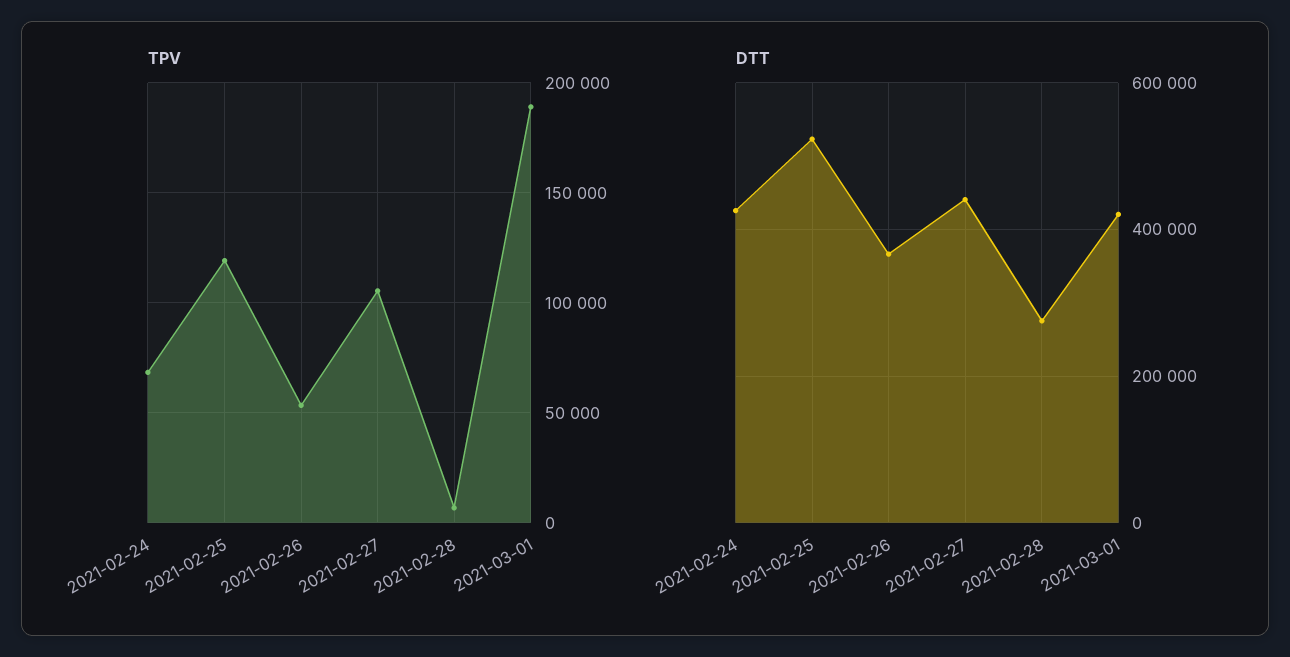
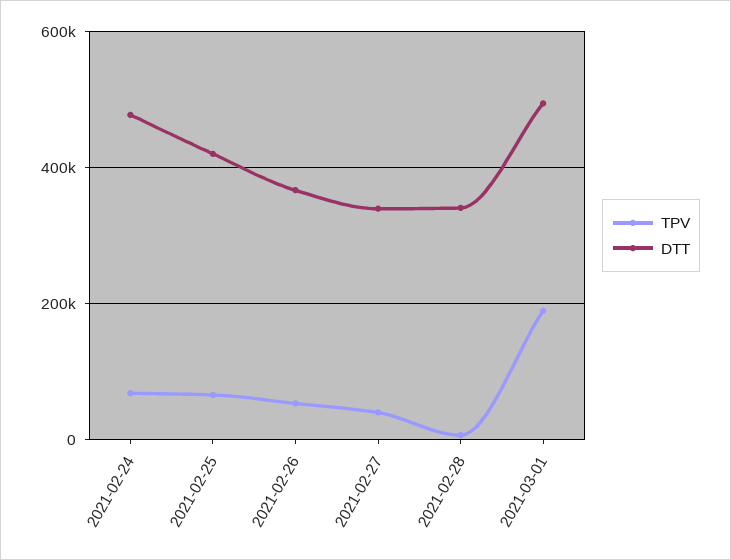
TPV, 2021-02-25: 120000 -> 60000
TPV, 2021-02-27: 105000 -> 40000
DTT, 2021-02-24: 420000 -> 480000
DTT, 2021-02-25: 520000 -> 420000
DTT, 2021-02-27: 440000 -> 340000
DTT, 2021-02-28: 280000 -> 340000
DTT, 2021-03-01: 420000 -> 500000

